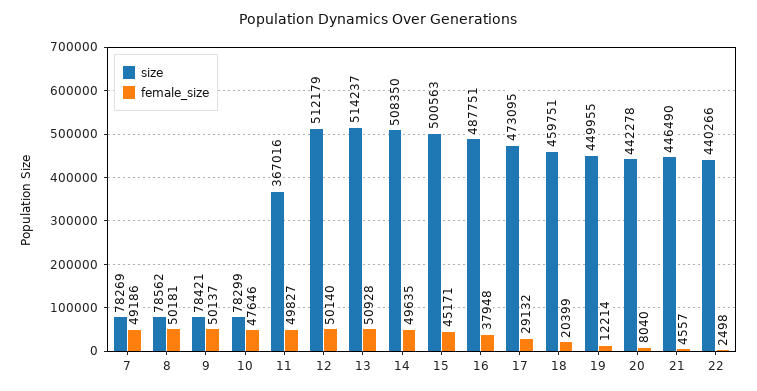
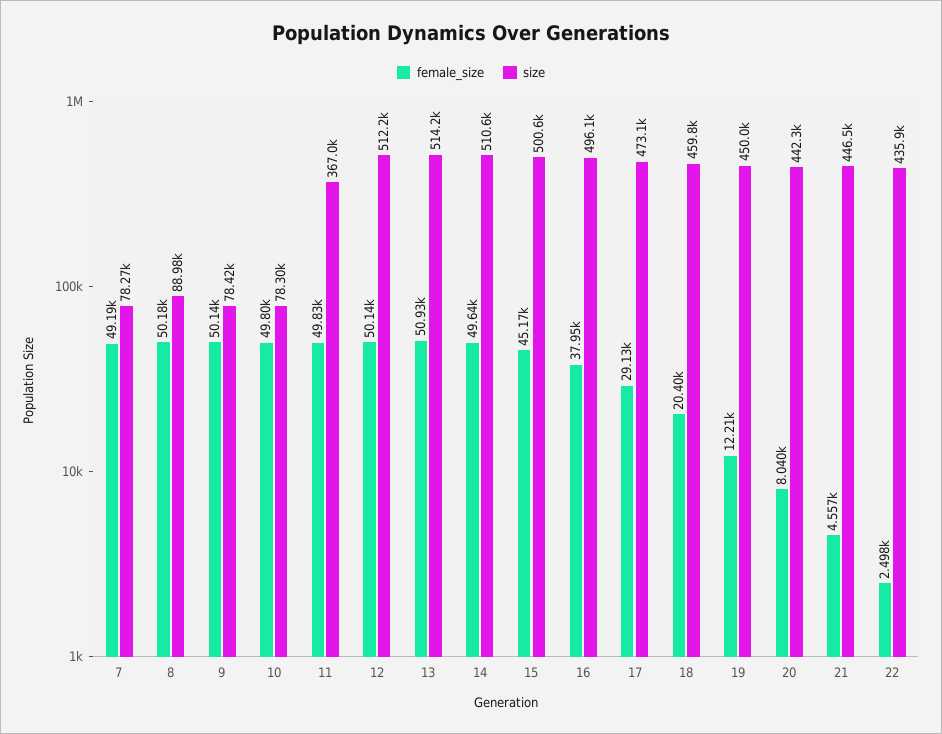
size, 8: 78562 -> 88980
female_size, 10: 47646 -> 49800
size, 14: 508350 -> 510600
size, 16: 487751 -> 496100
size, 22: 440266 -> 435900

